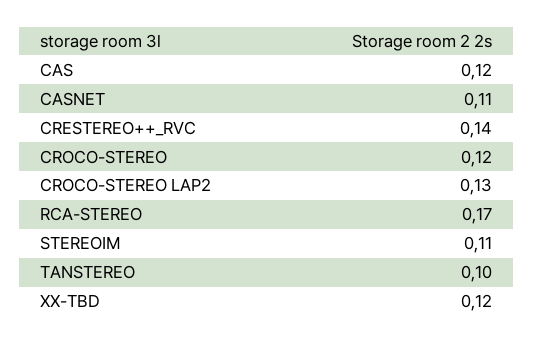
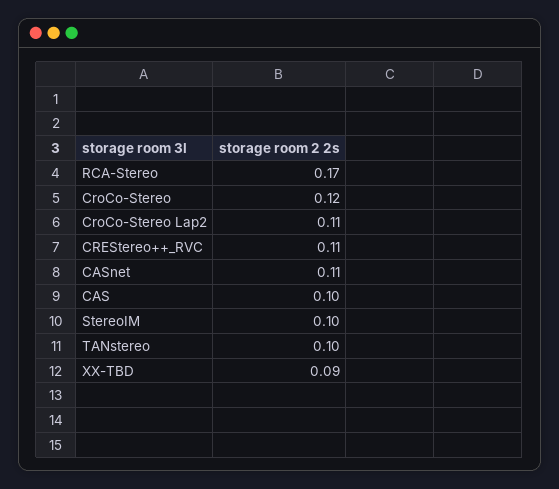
CAS: 0.12 -> 0.1
CRESTEREO++_RVC: 0.14 -> 0.11
CROCO-STEREO LAP2: 0.13 -> 0.11
STEREOIM: 0.11 -> 0.1
XX-TBD: 0.12 -> 0.09

